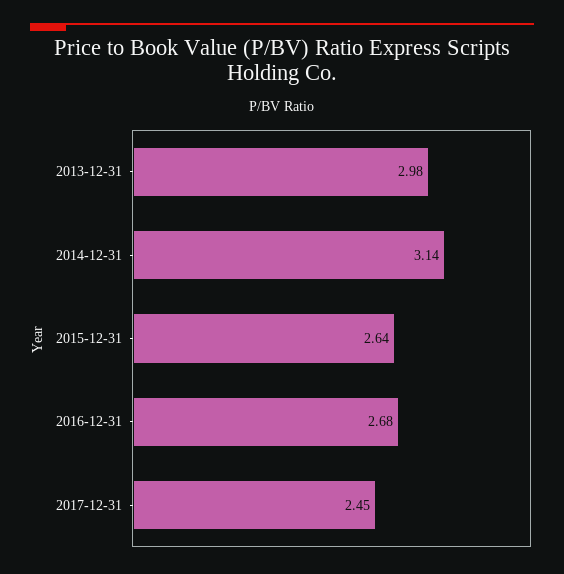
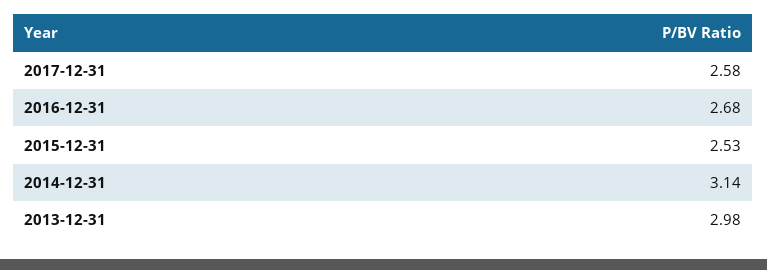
2015-12-31: 2.64 -> 2.53
2017-12-31: 2.45 -> 2.58

